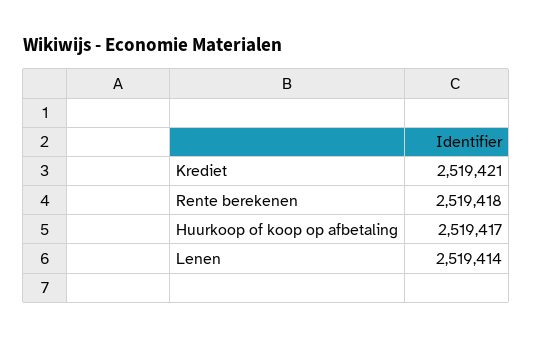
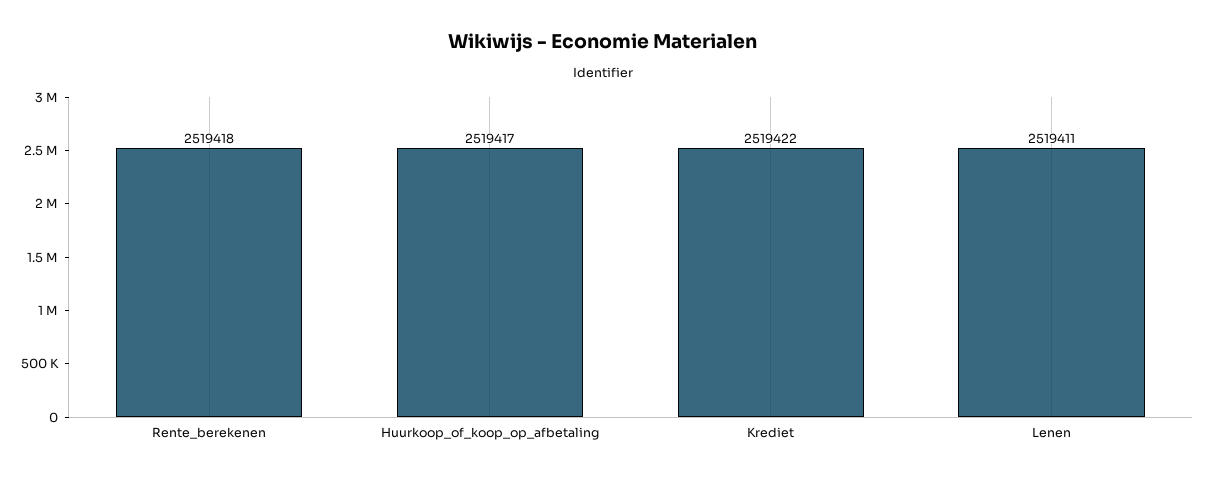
Krediet: 2519421 -> 2519422
Lenen: 2519414 -> 2519411

